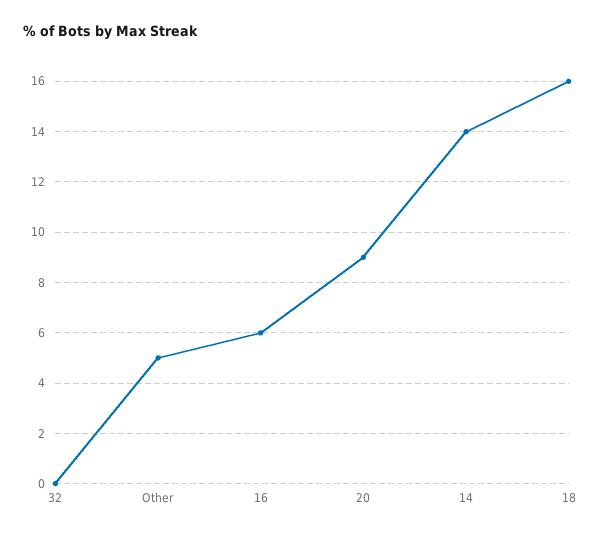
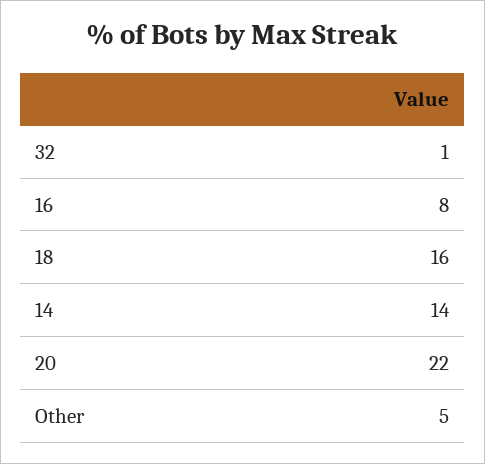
32: 0 -> 1
16: 6 -> 8
20: 9 -> 22

